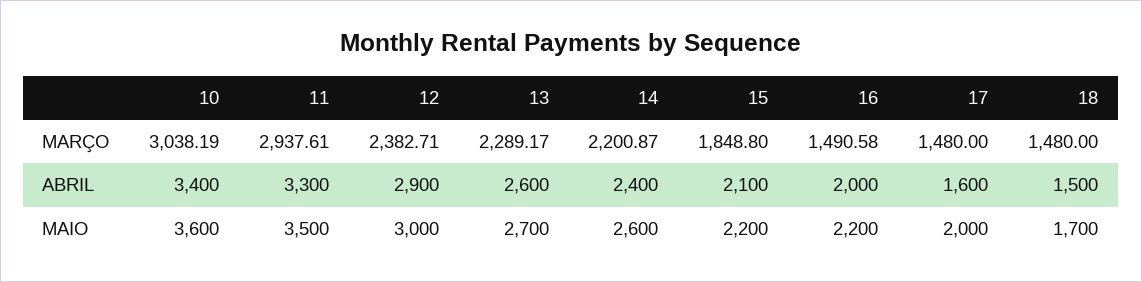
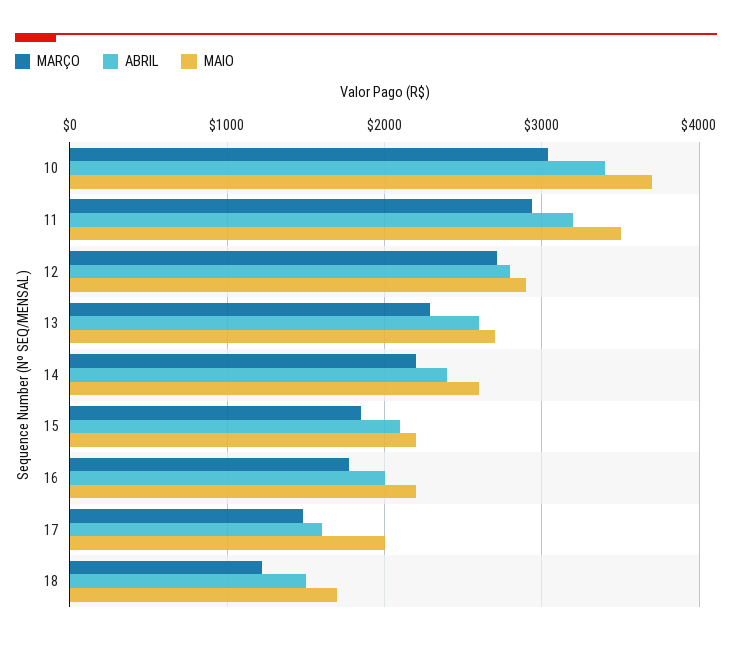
MARÇO, 12: 2382.71 -> 2700
MARÇO, 16: 1490.58 -> 1800
MARÇO, 18: 1480 -> 1200
ABRIL, 11: 3300 -> 3200
ABRIL, 12: 2900 -> 2800
MAIO, 10: 3600 -> 3700
MAIO, 12: 3000 -> 2900

